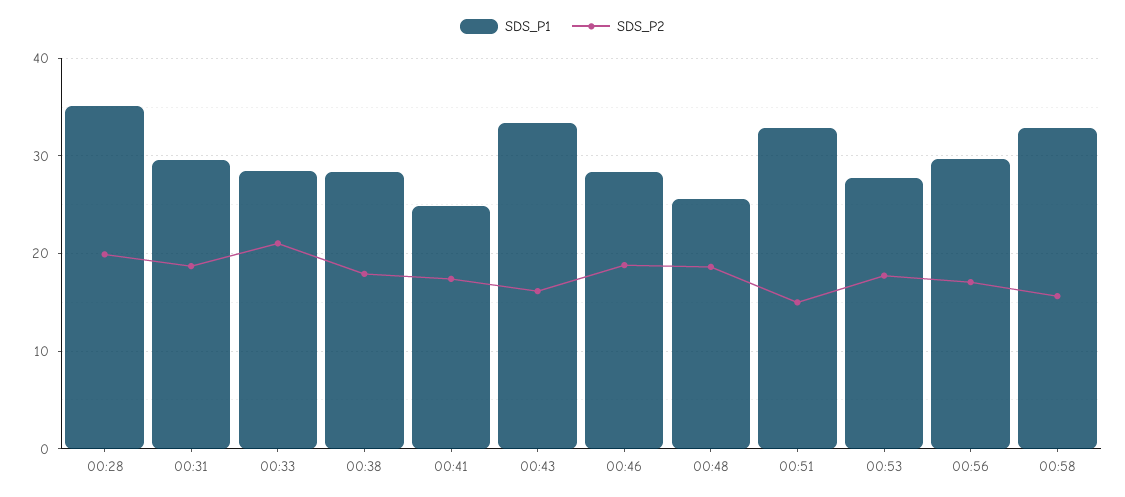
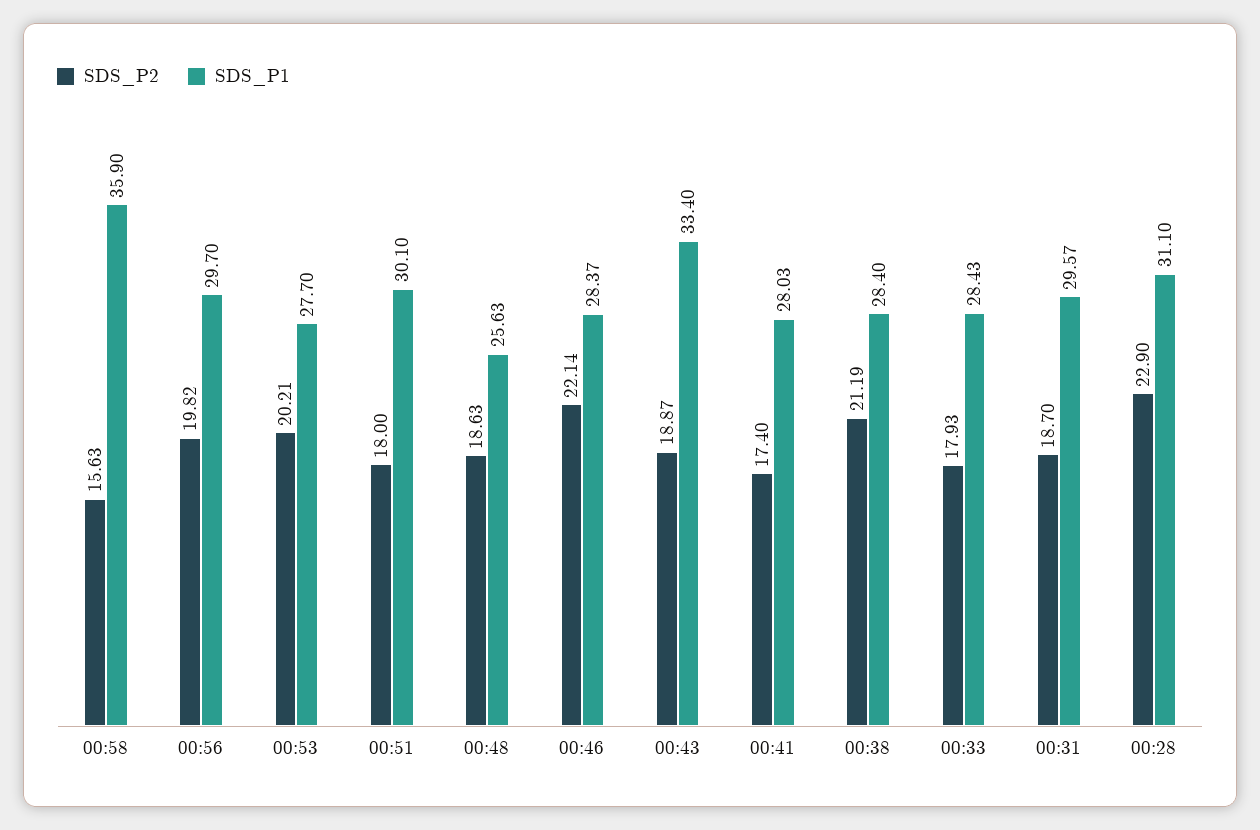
SDS_P1, 00:28: 35 -> 31.1
SDS_P2, 00:28: 20 -> 22.9
SDS_P2, 00:33: 21 -> 17.93
SDS_P2, 00:38: 18 -> 21.19
SDS_P1, 00:41: 25 -> 28.03
SDS_P2, 00:43: 16 -> 18.87
SDS_P2, 00:46: 19 -> 22.14
SDS_P1, 00:51: 33 -> 30.1
SDS_P2, 00:51: 15 -> 18
SDS_P2, 00:53: 18 -> 20.21
SDS_P2, 00:56: 17 -> 19.82
SDS_P1, 00:58: 33 -> 35.9

